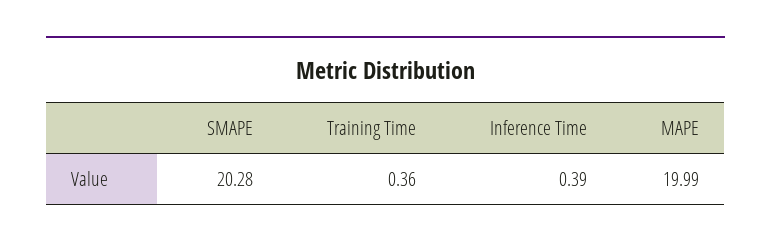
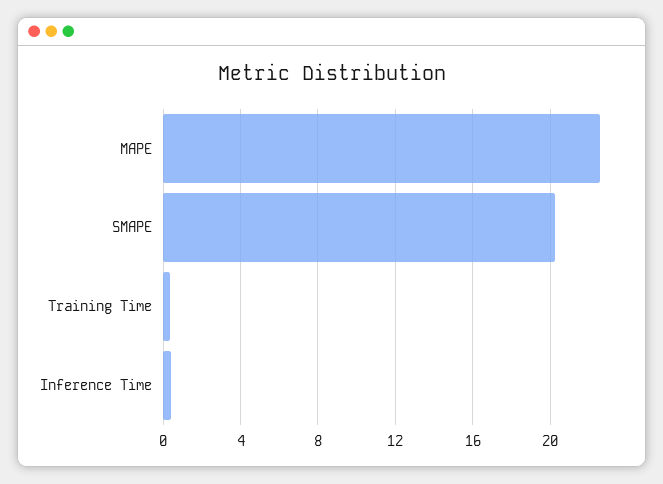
MAPE: 19.99 -> 22.5

